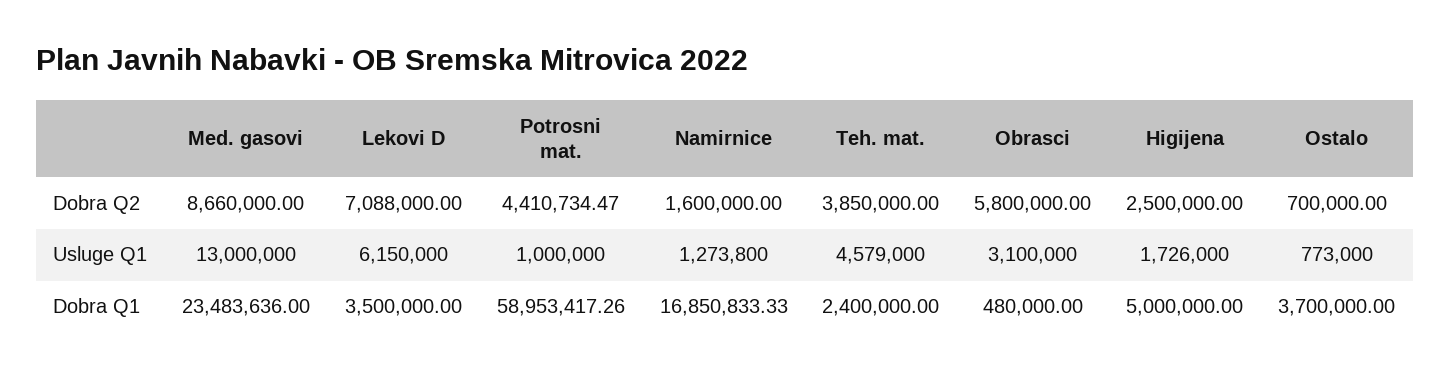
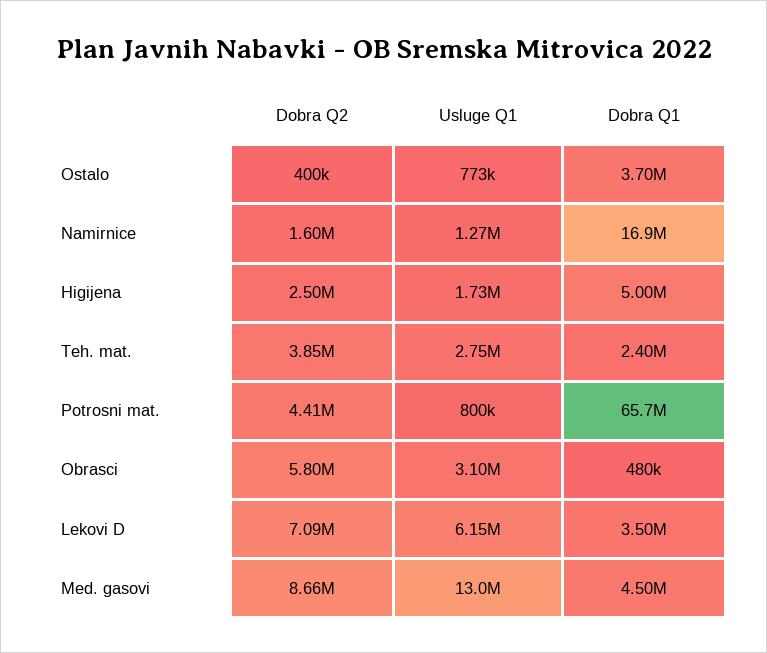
Ostalo, Dobra Q2: 700000 -> 400000
Potrosni mat., Usluge Q1: 1000000 -> 800000
Teh. mat., Usluge Q1: 4579000 -> 2750000
Med. gasovi, Dobra Q1: 23483636 -> 4500000
Potrosni mat., Dobra Q1: 58953417.26 -> 65700000

